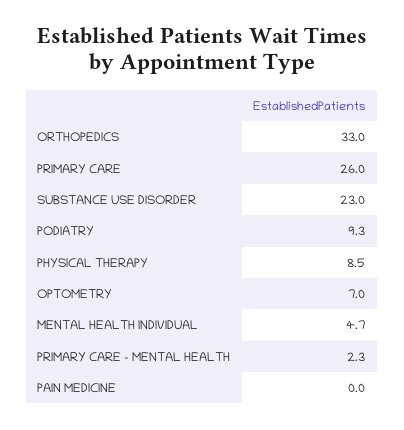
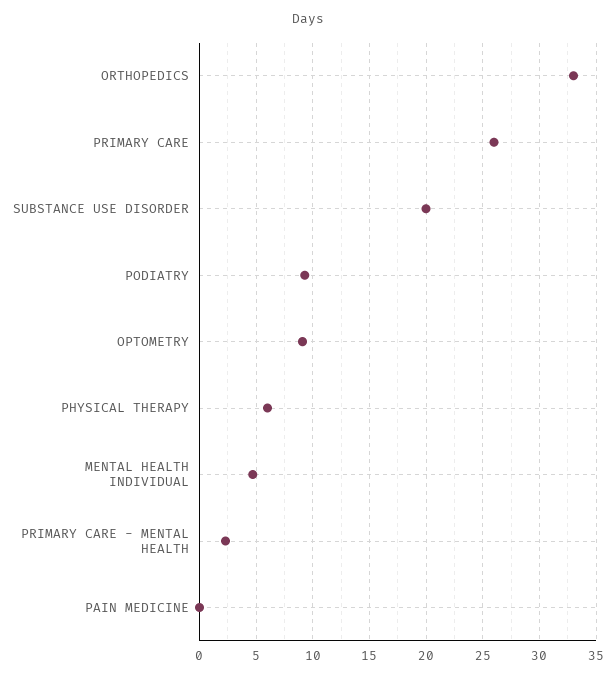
SUBSTANCE USE DISORDER: 23 -> 20
PHYSICAL THERAPY: 8.5 -> 6
OPTOMETRY: 7 -> 9

